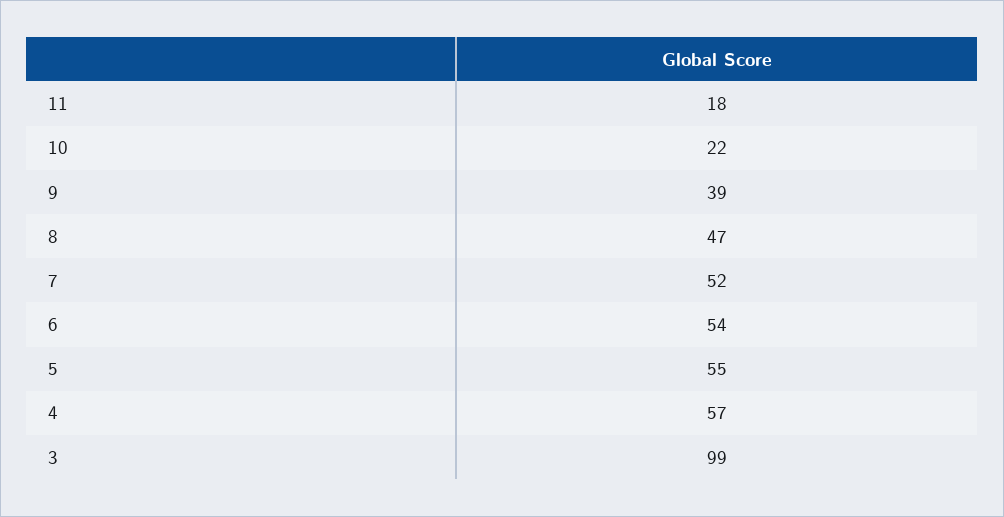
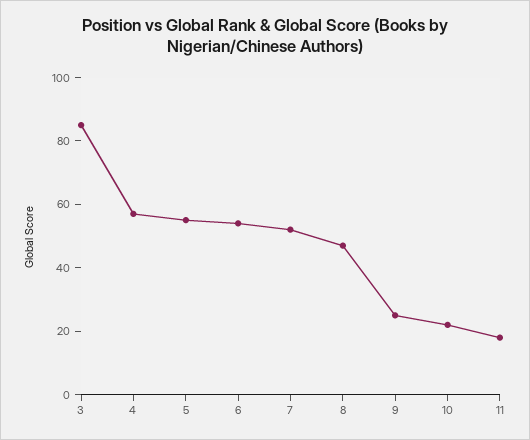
9: 39 -> 25
3: 99 -> 85

